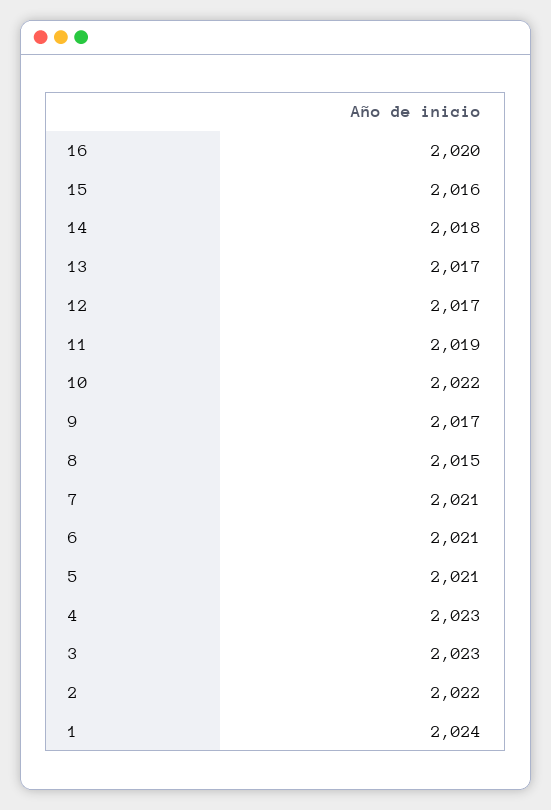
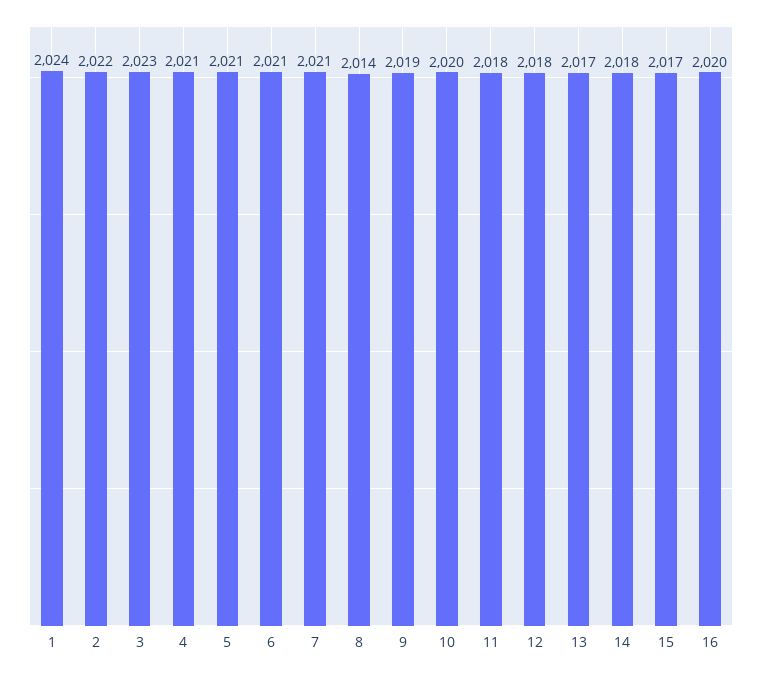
15: 2016 -> 2017
12: 2017 -> 2018
11: 2019 -> 2018
10: 2022 -> 2020
9: 2017 -> 2019
8: 2015 -> 2014
4: 2023 -> 2021

